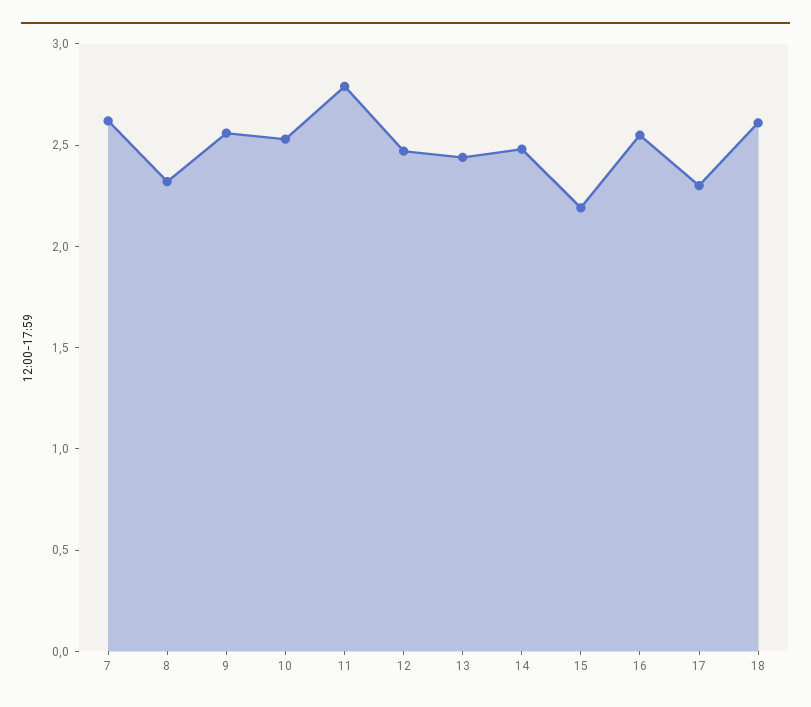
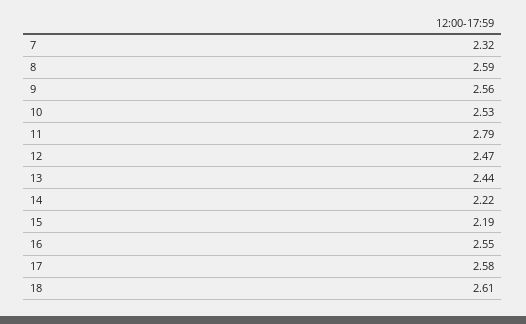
7: 2.6 -> 2.32
8: 2.3 -> 2.59
14: 2.5 -> 2.22
17: 2.3 -> 2.58

